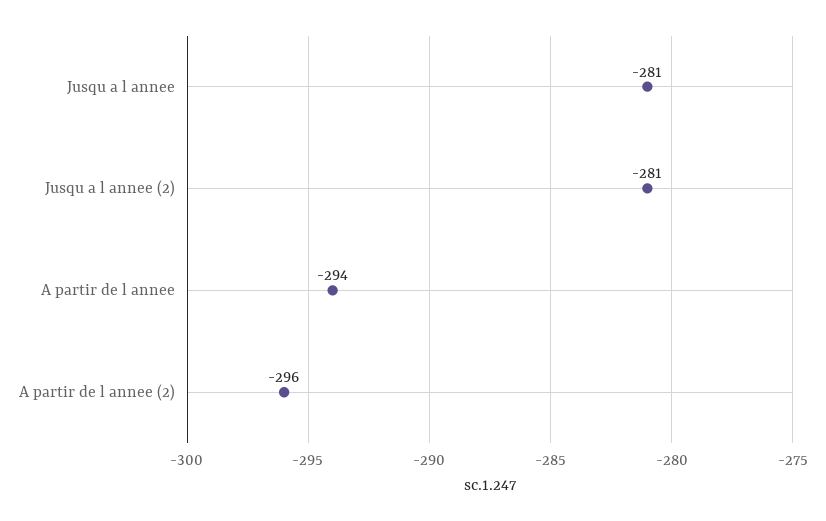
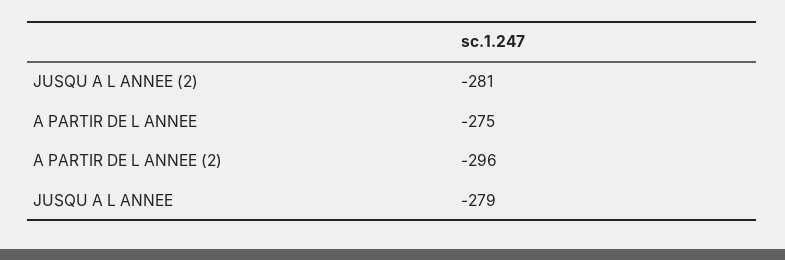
Jusqu a l annee: -281 -> -279
A partir de l annee: -294 -> -275

